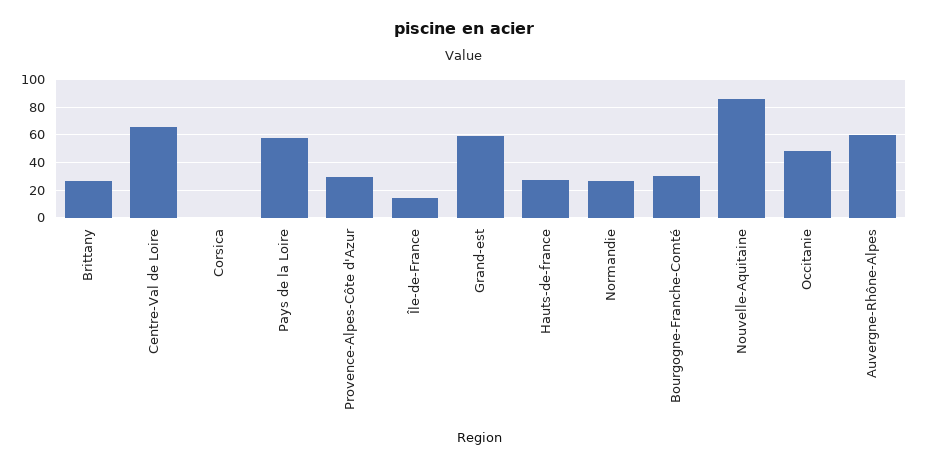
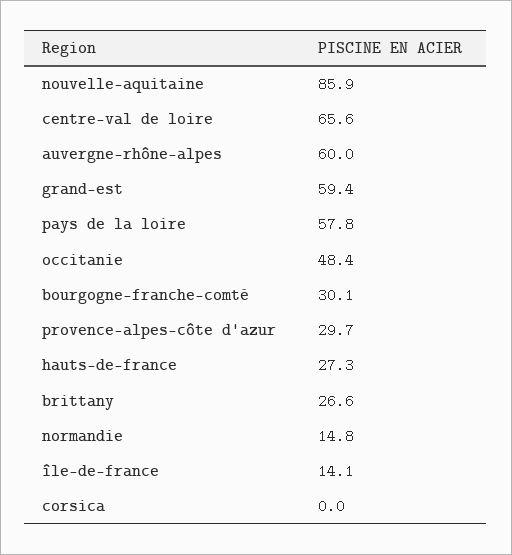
Normandie: 25 -> 14.8

